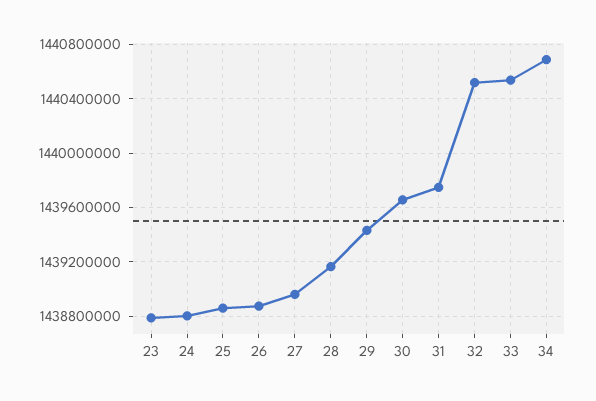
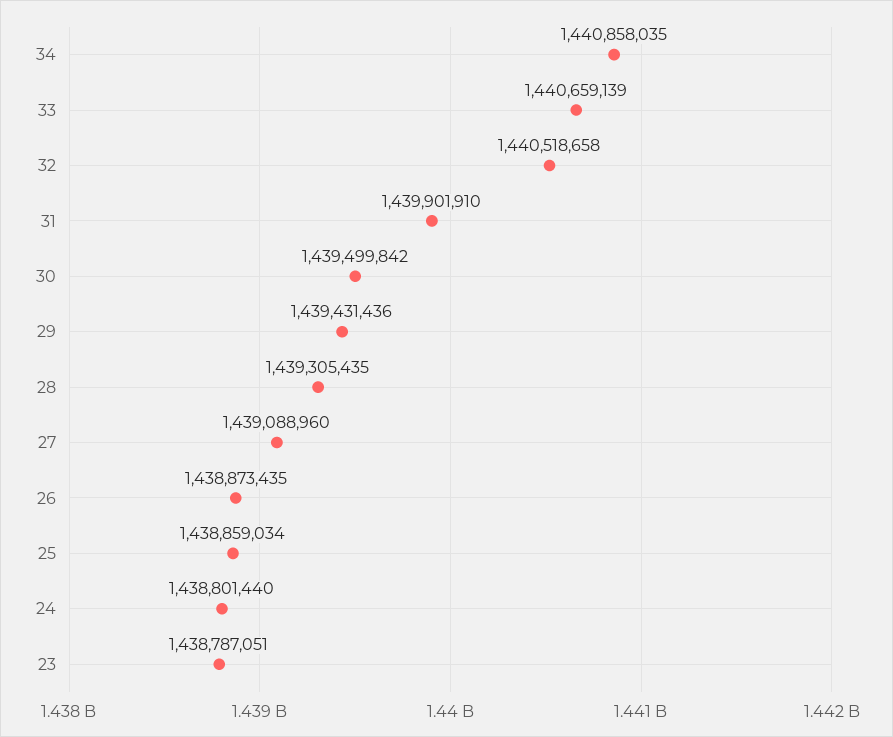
27: 1438950000 -> 1439088960
28: 1439150000 -> 1439305435
30: 1439650000 -> 1439499842
31: 1439750000 -> 1439901910
33: 1440550000 -> 1440659139
34: 1440700000 -> 1440858035

